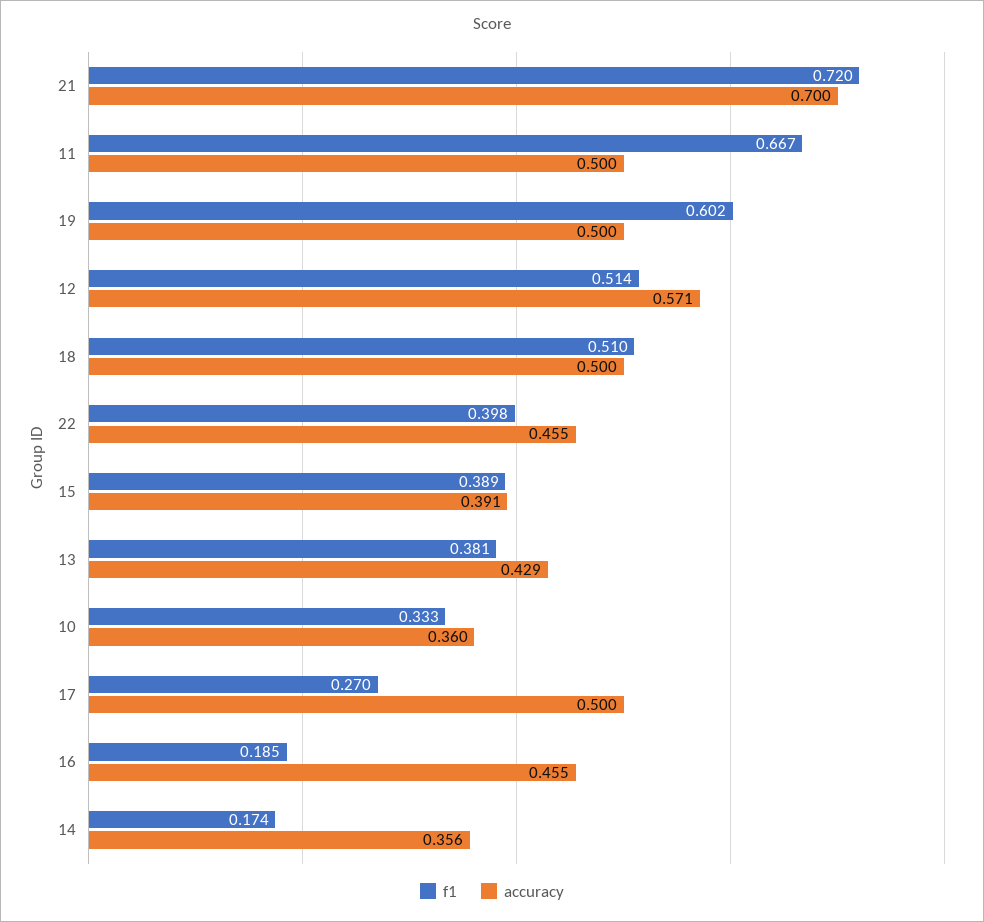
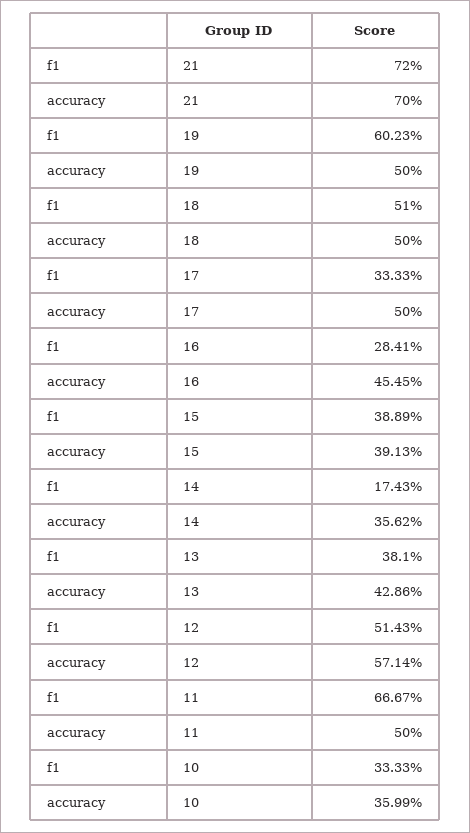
f1, 22: 0.398 -> none
accuracy, 22: 0.455 -> none
f1, 17: 0.27 -> 0.3333
f1, 16: 0.185 -> 0.2841

